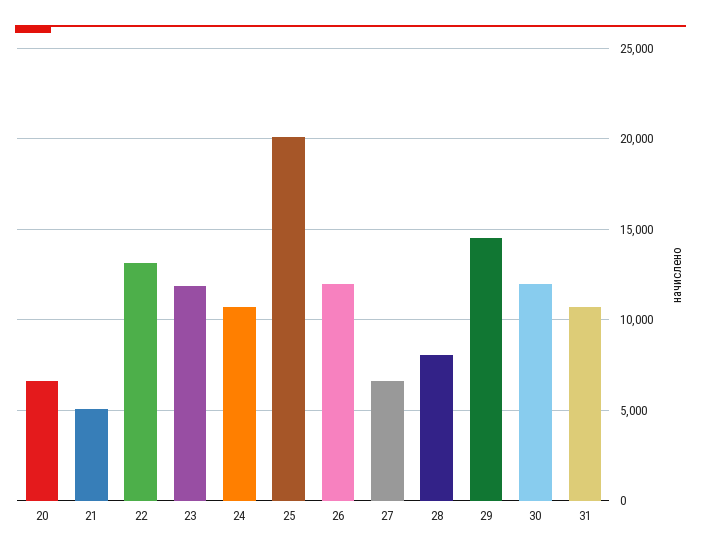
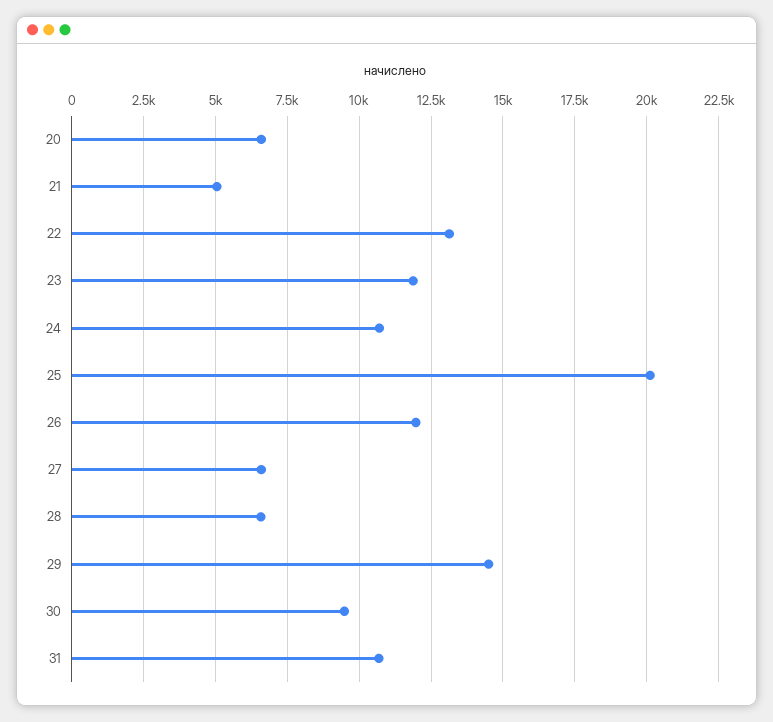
28: 8000 -> 6500
30: 12000 -> 9500

